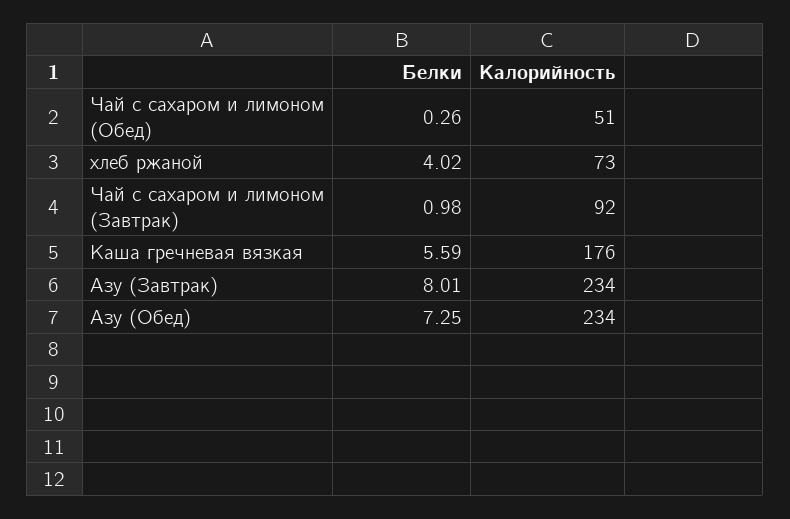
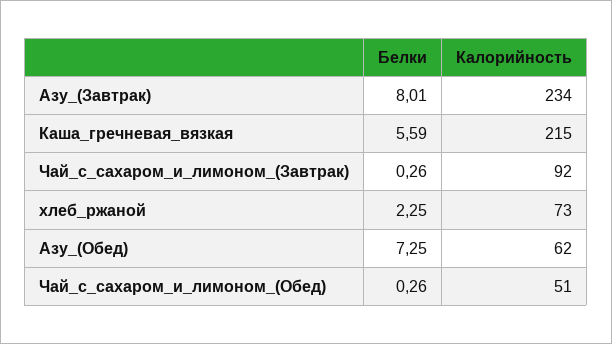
Белки, хлеб ржаной: 4.02 -> 2.25
Белки, Чай с сахаром и лимоном (Завтрак): 0.98 -> 0.26
Калорийность, Каша гречневая вязкая: 176 -> 215
Калорийность, Азу (Обед): 234 -> 62

